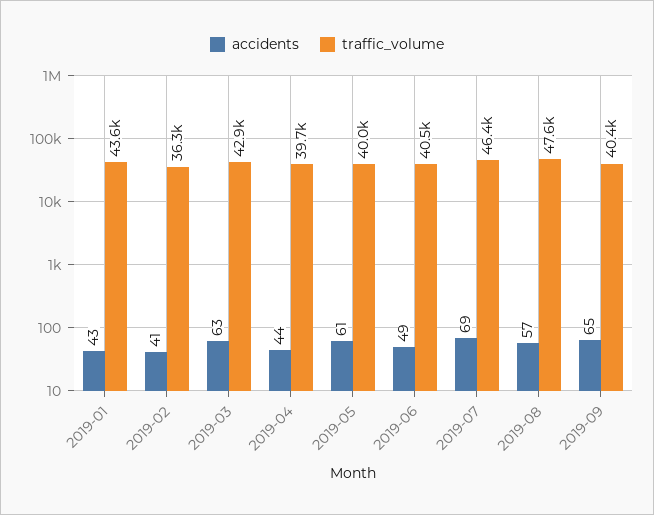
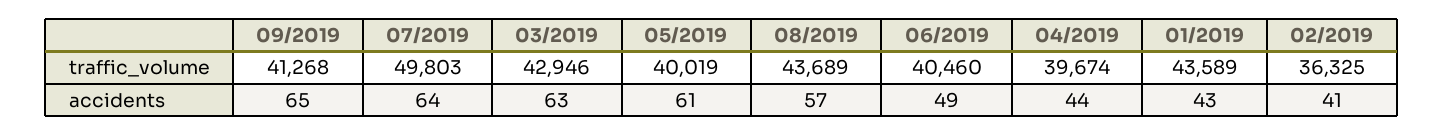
accidents, 2019-07: 69 -> 64
traffic_volume, 2019-07: 46400 -> 49803
traffic_volume, 2019-08: 47600 -> 43689
traffic_volume, 2019-09: 40400 -> 41268

